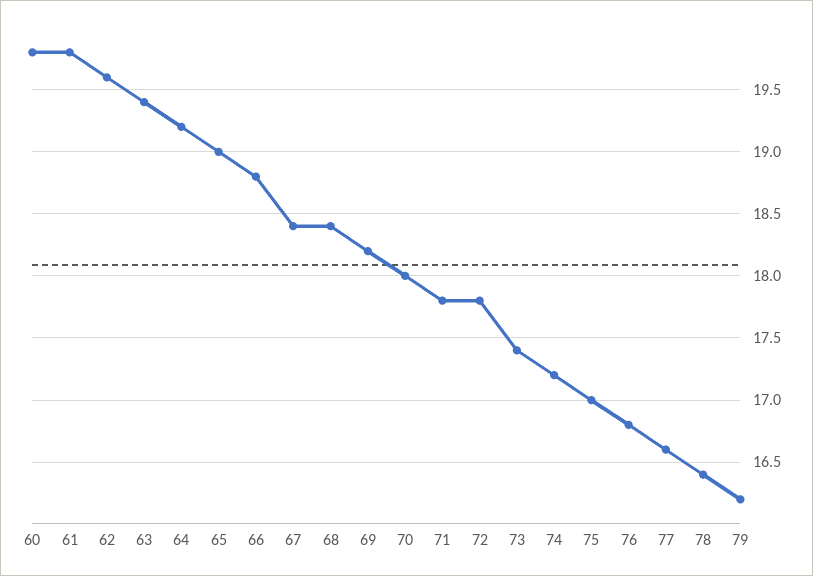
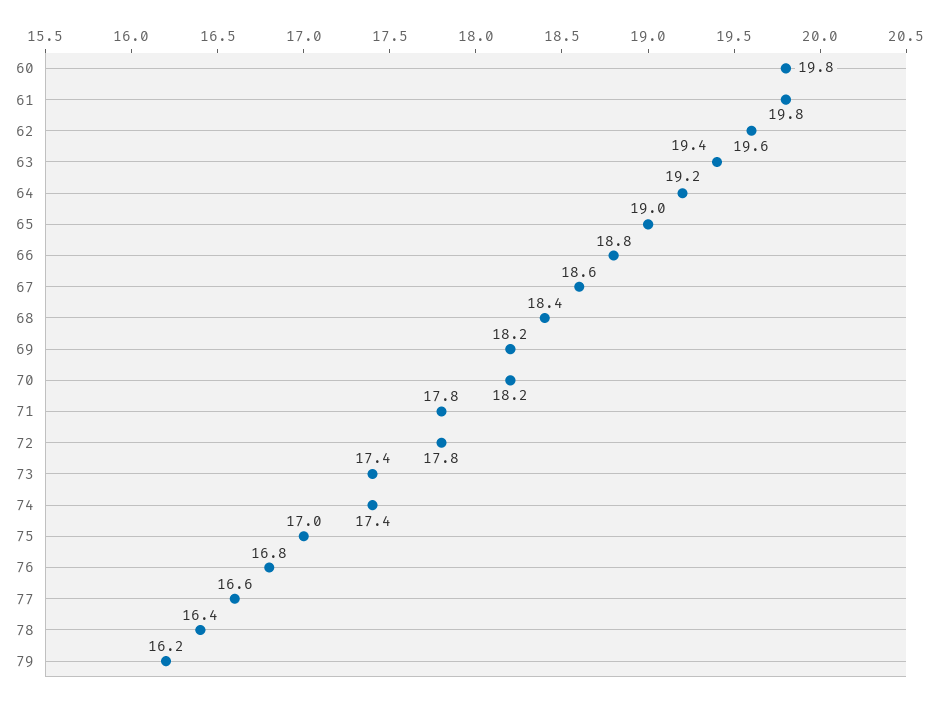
67: 18.4 -> 18.6
70: 18 -> 18.2
74: 17.2 -> 17.4

